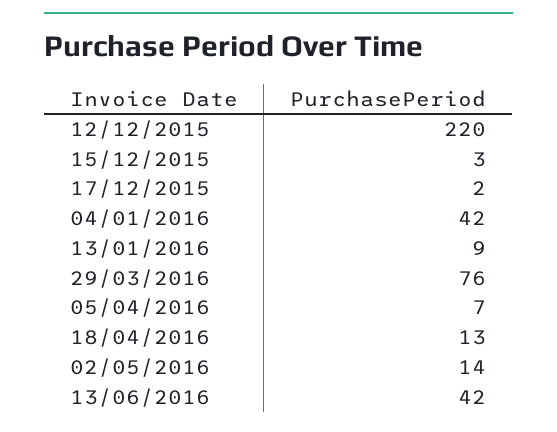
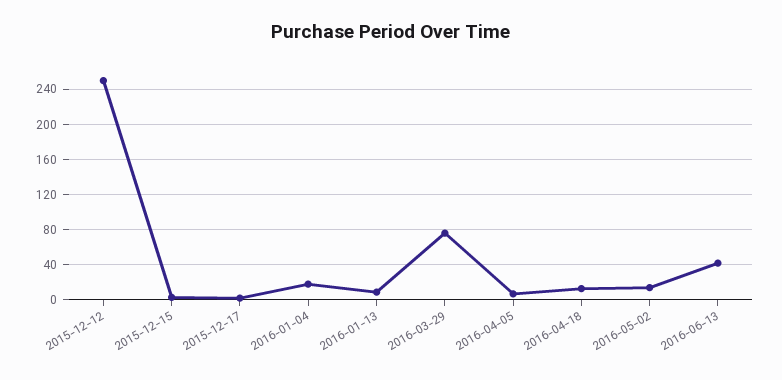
12/12/2015: 220 -> 250
04/01/2016: 42 -> 20

